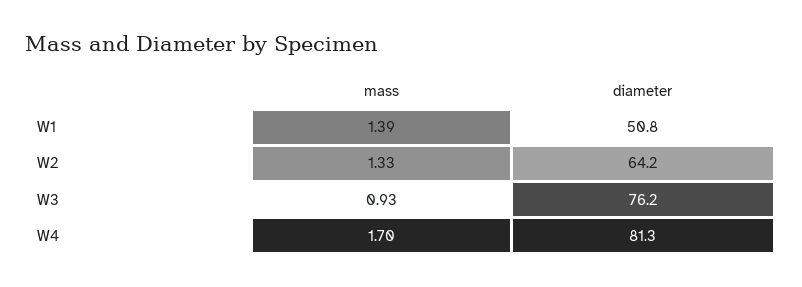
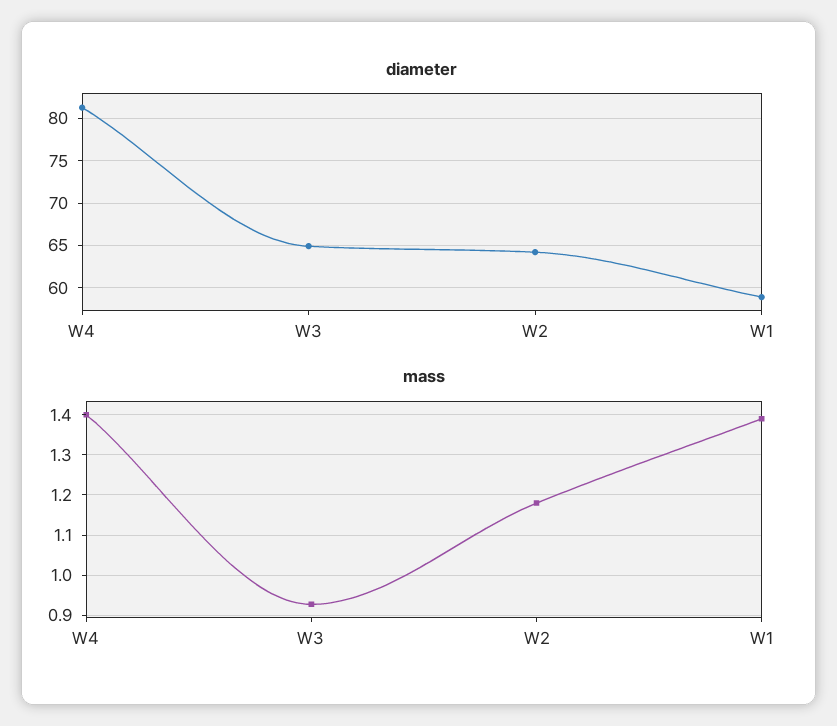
diameter, W1: 50.8 -> 59
mass, W2: 1.33 -> 1.18
diameter, W3: 76.2 -> 65
mass, W4: 1.7 -> 1.4

